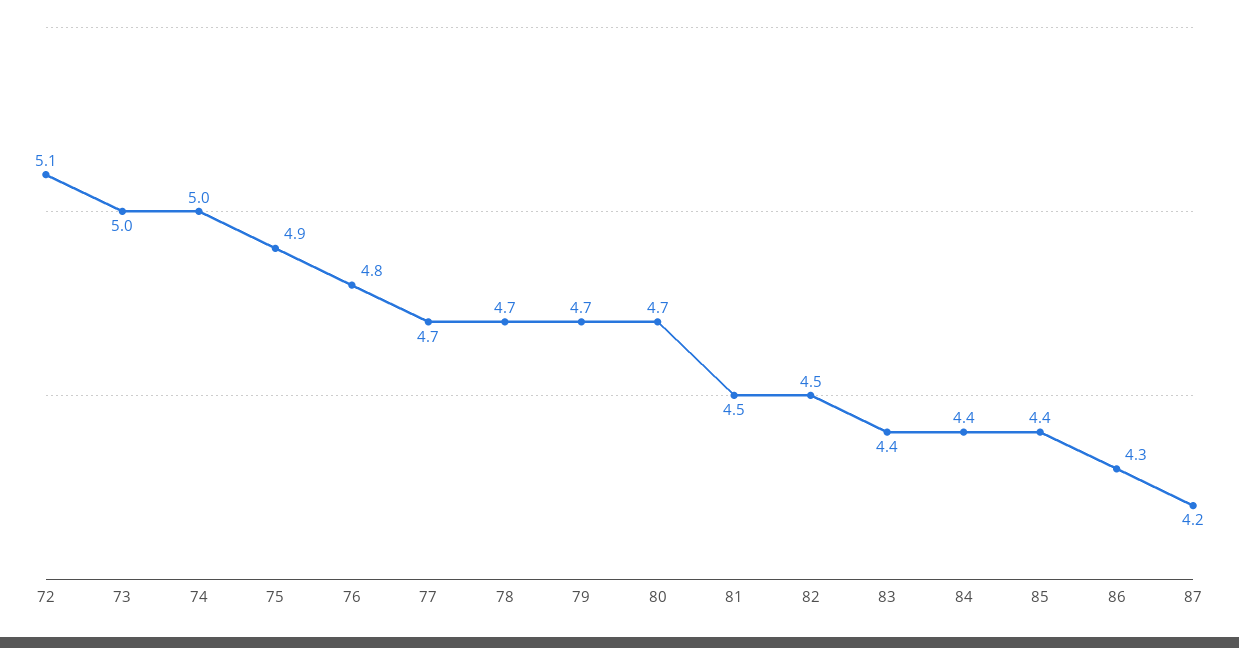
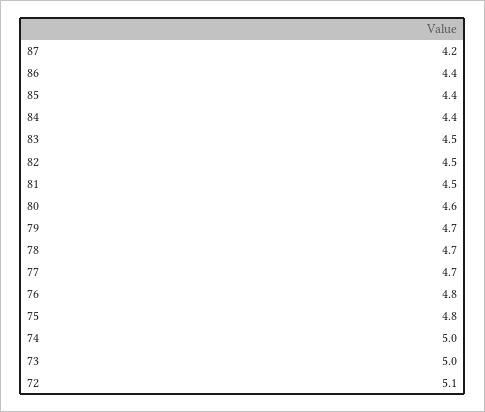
75: 4.9 -> 4.8
80: 4.7 -> 4.6
83: 4.4 -> 4.5
86: 4.3 -> 4.4

